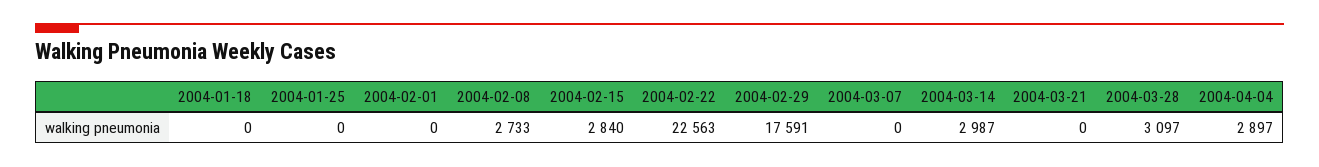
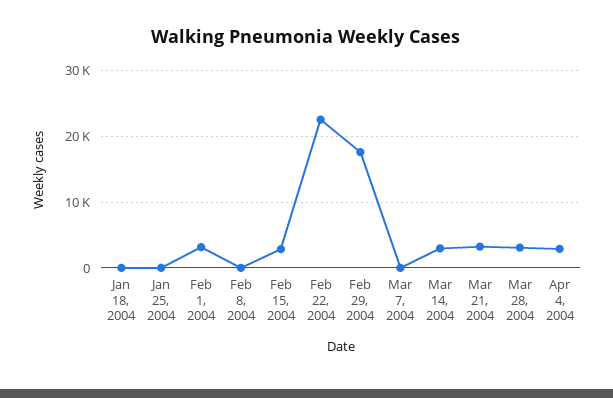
2004-02-01: 0 -> 3000
2004-02-08: 2733 -> 0
2004-03-21: 0 -> 3000

